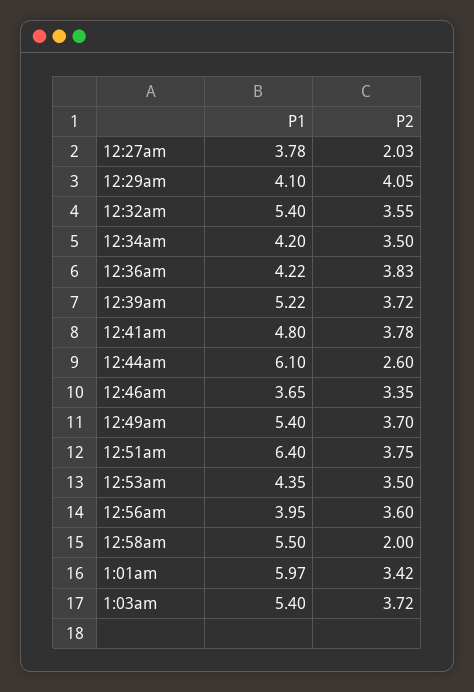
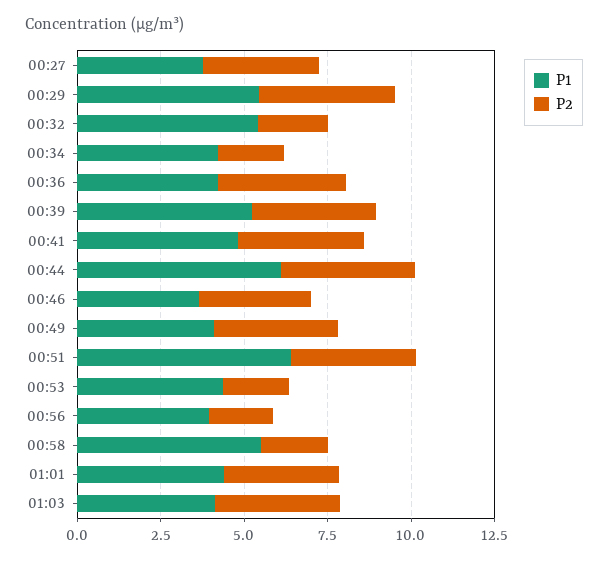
P2, 12:27am: 2.03 -> 3.5
P1, 12:29am: 4.1 -> 5.5
P2, 12:32am: 3.55 -> 2
P2, 12:34am: 3.5 -> 2
P2, 12:44am: 2.6 -> 4
P1, 12:49am: 5.4 -> 4
P2, 12:53am: 3.5 -> 2
P2, 12:56am: 3.6 -> 2
P1, 1:01am: 5.97 -> 4.5
P1, 1:03am: 5.4 -> 4

